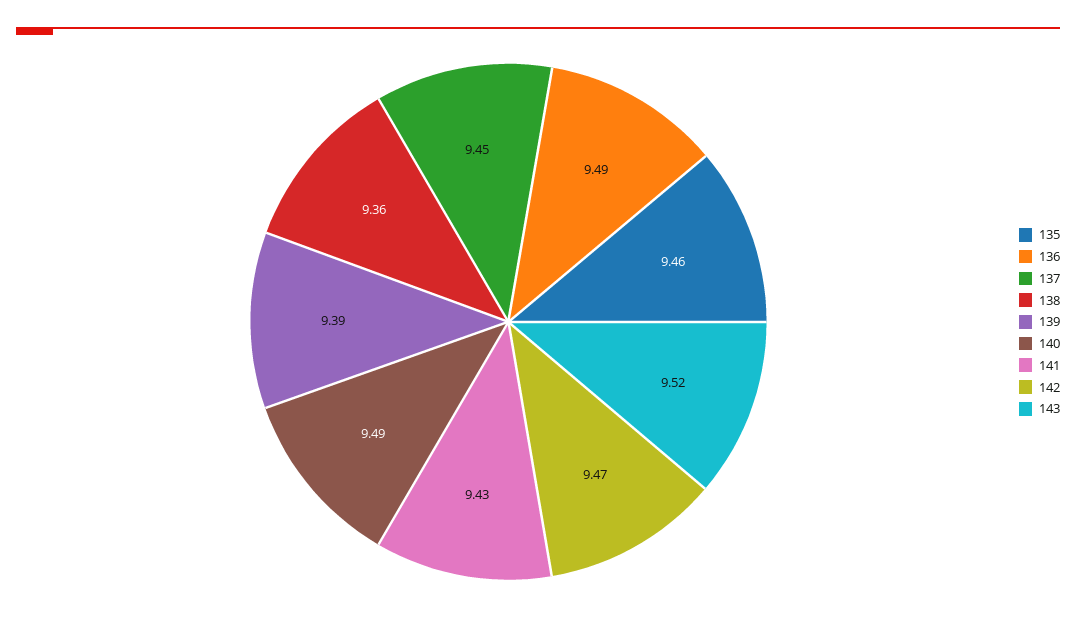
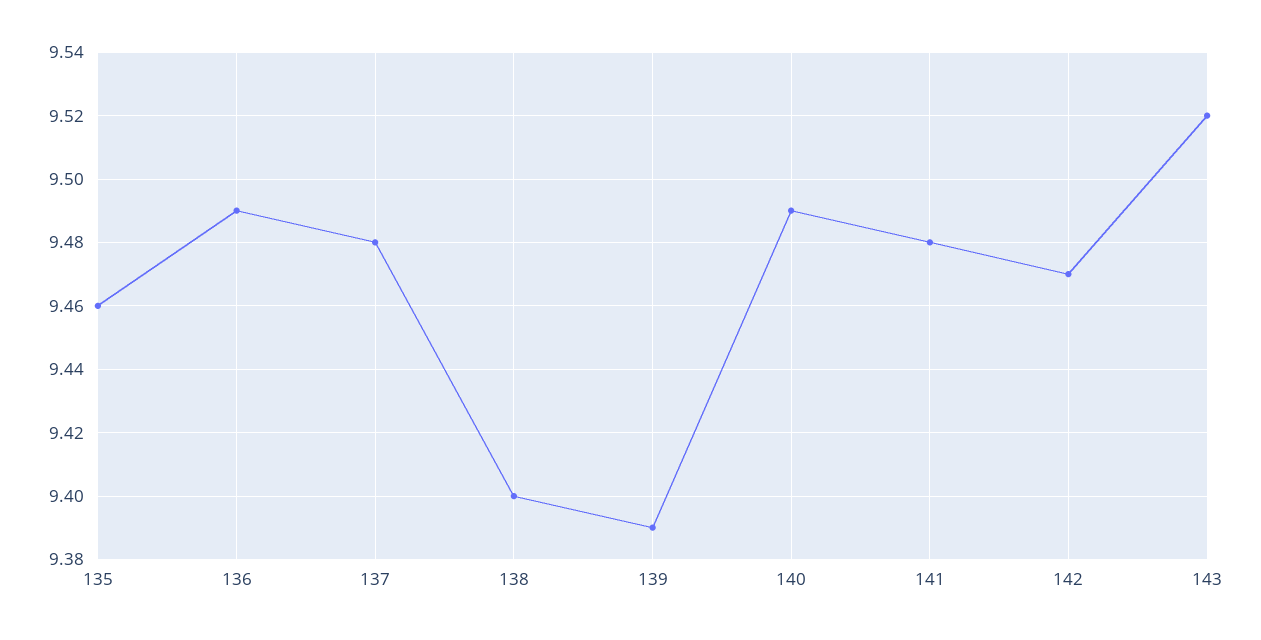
137: 9.45 -> 9.48
138: 9.36 -> 9.4
141: 9.43 -> 9.48

